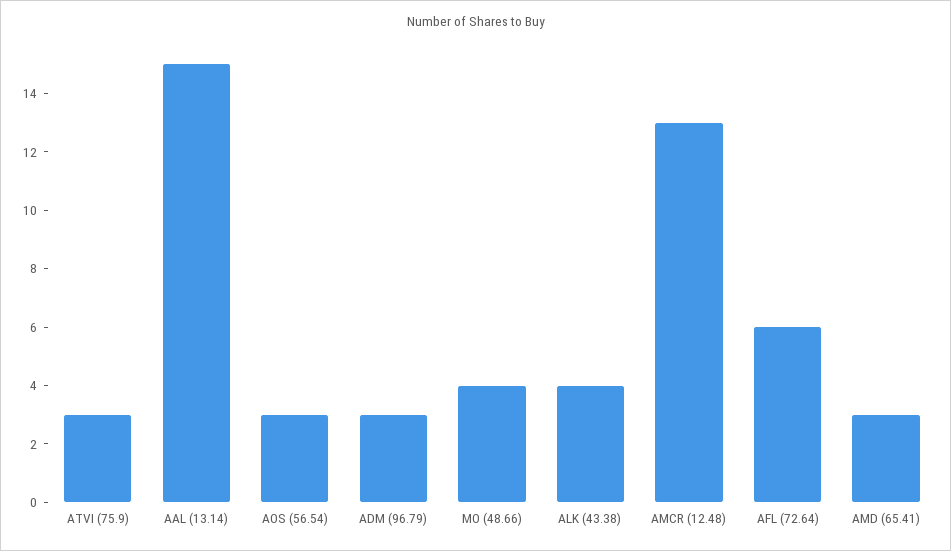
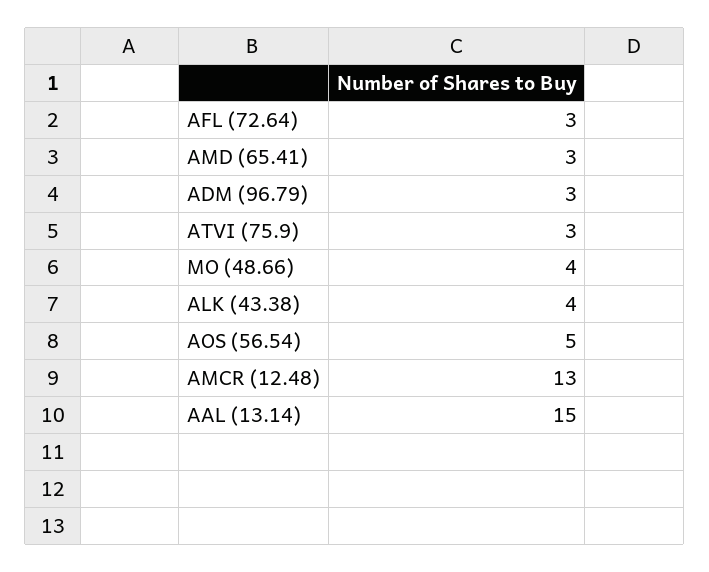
AOS (56.54): 3 -> 5
AFL (72.64): 6 -> 3

